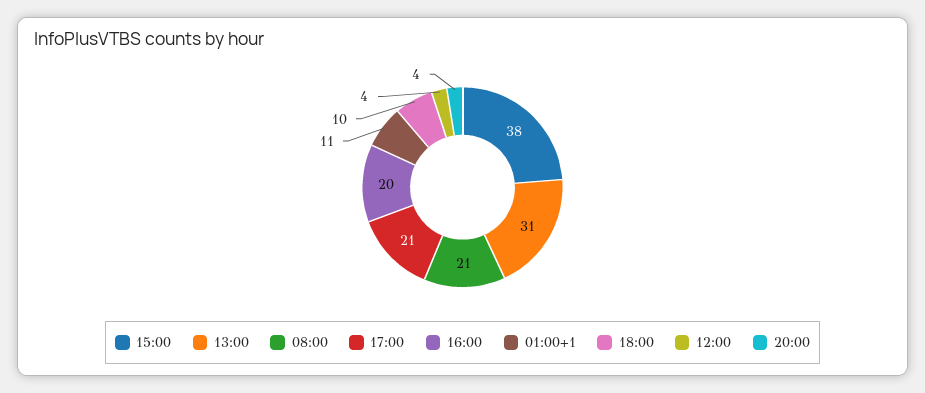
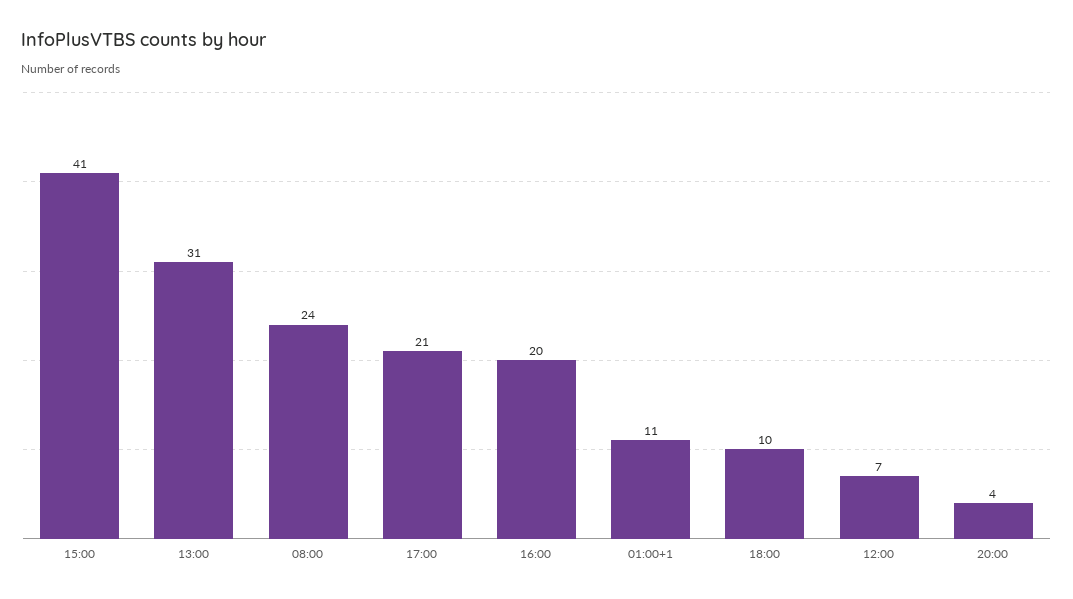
15:00: 38 -> 41
08:00: 21 -> 24
12:00: 4 -> 7

